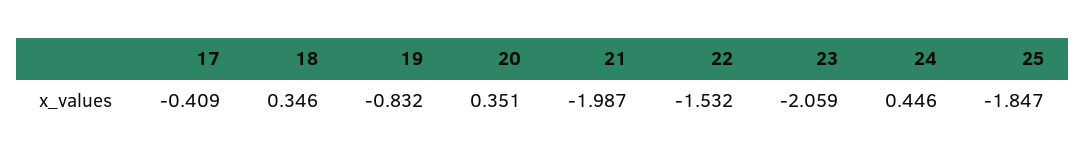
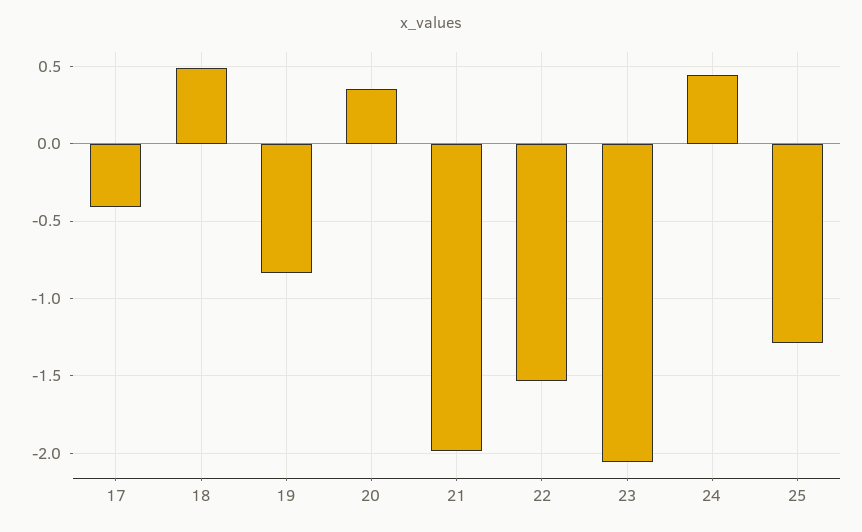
18: 0.346 -> 0.5
25: -1.847 -> -1.3

